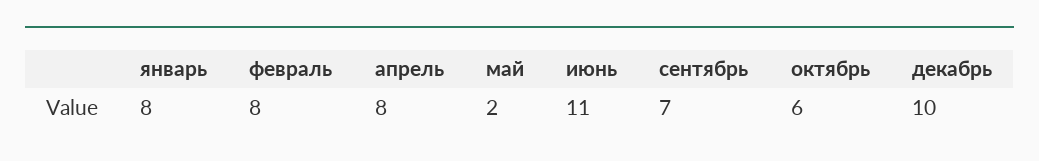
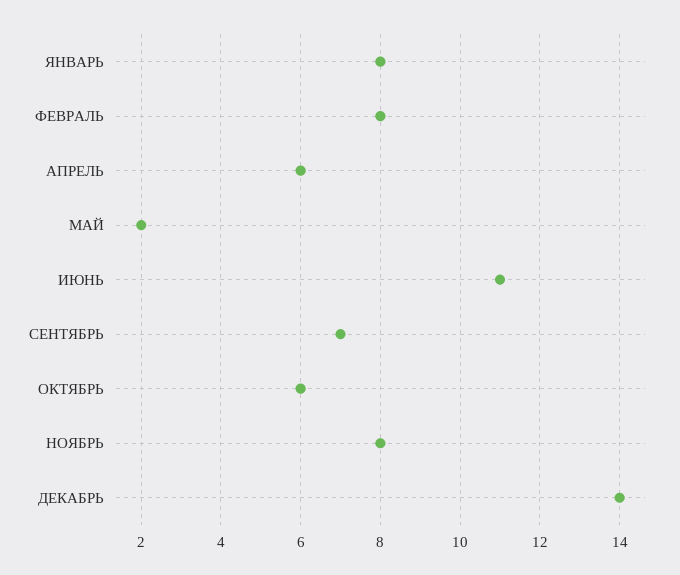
апрель: 8 -> 6
декабрь: 10 -> 14
НОЯБРЬ: none -> 8

